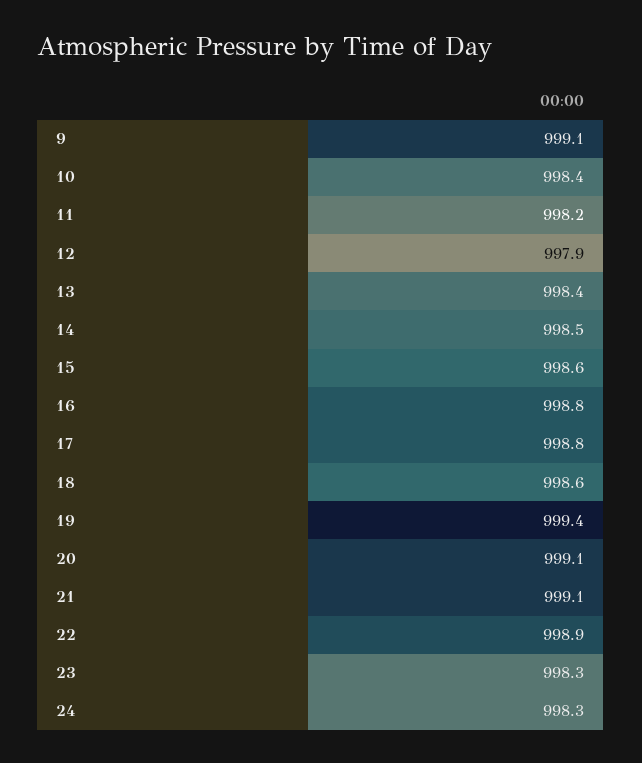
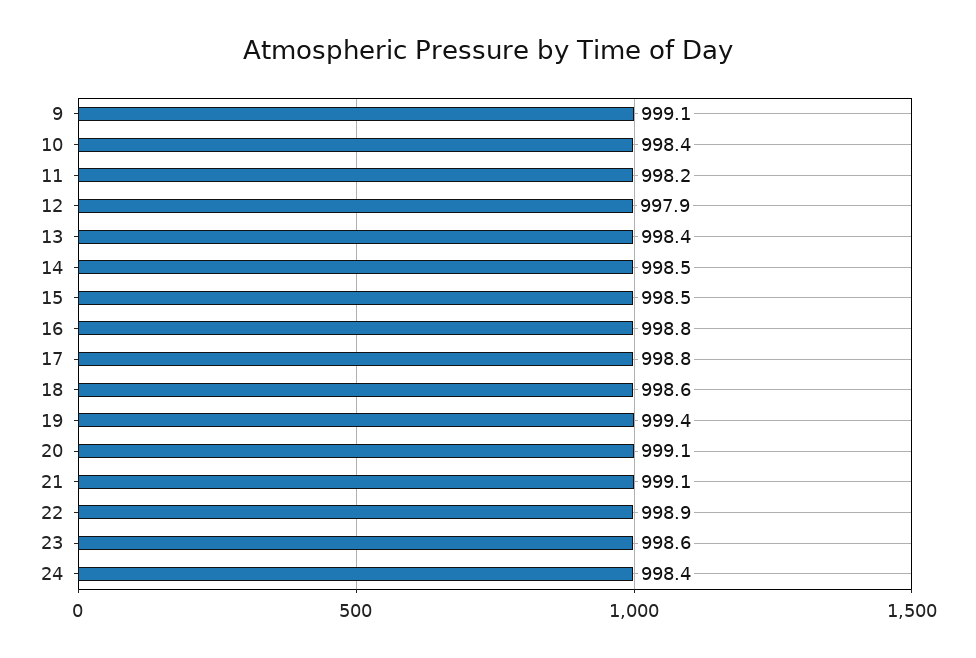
15: 998.6 -> 998.5
23: 998.3 -> 998.6
24: 998.3 -> 998.4

